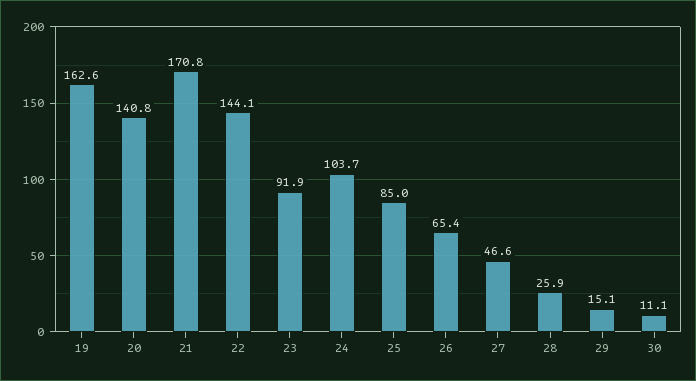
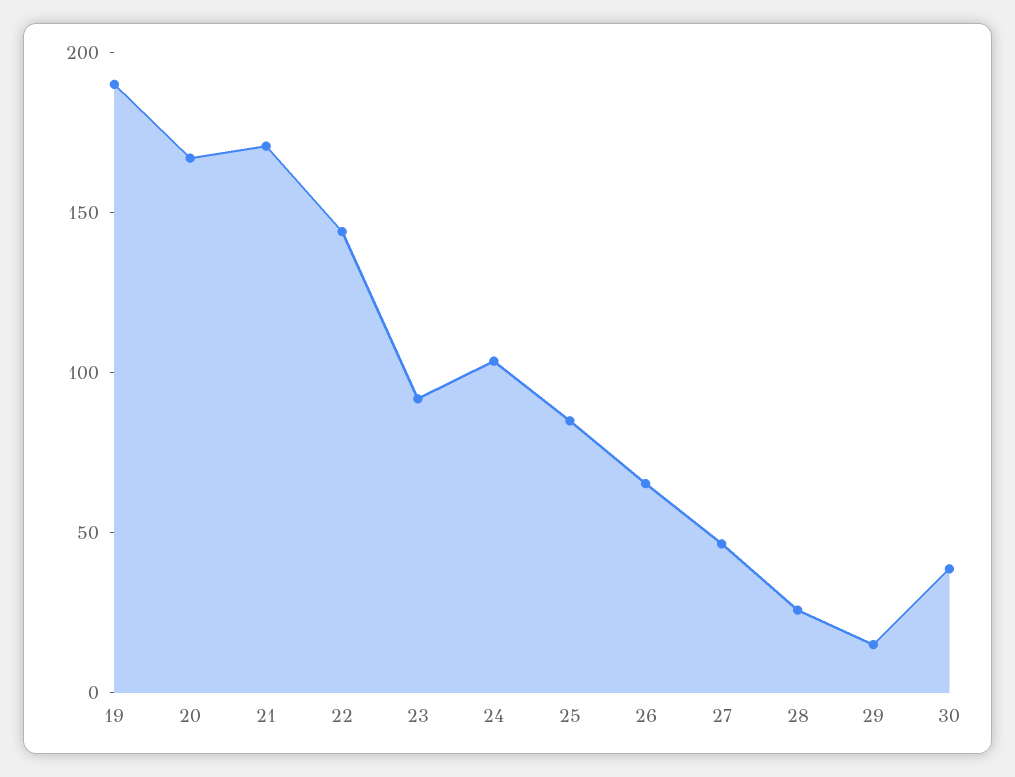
19: 162.6 -> 190
20: 140.8 -> 170
30: 11.1 -> 40

